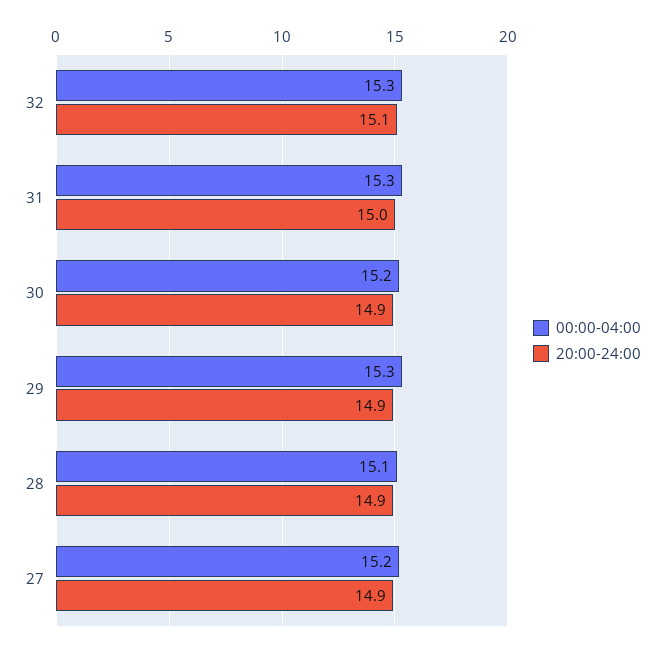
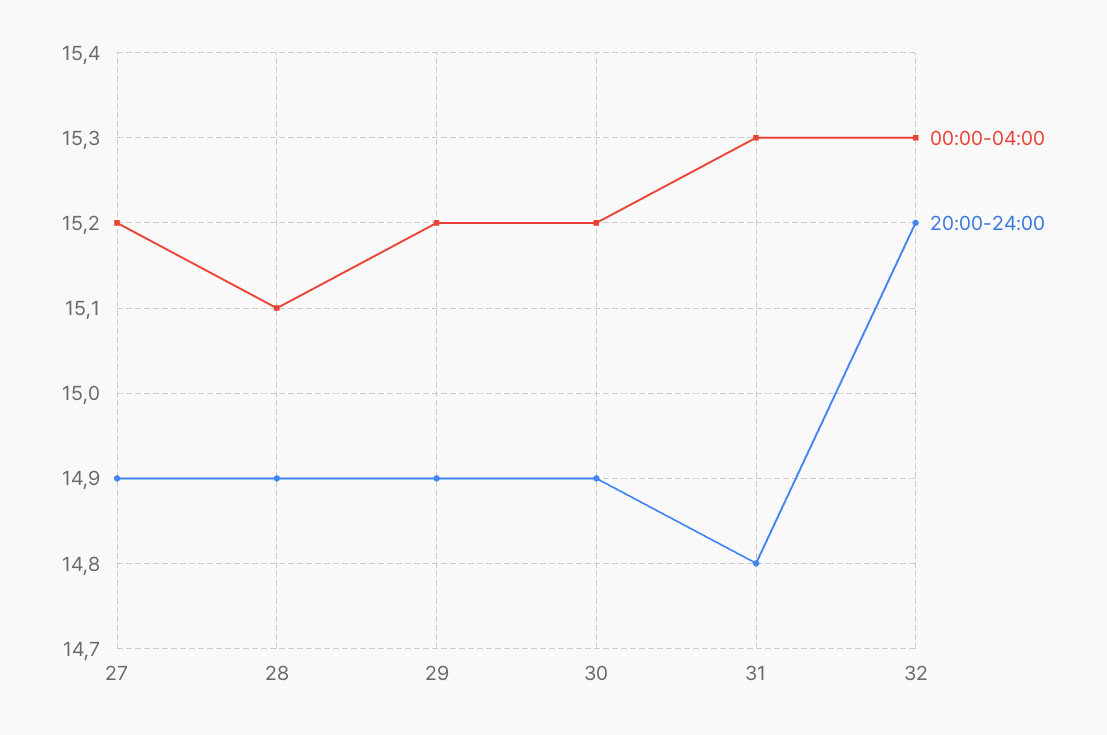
20:00-24:00, 32: 15.1 -> 15.2
20:00-24:00, 31: 15 -> 14.8
00:00-04:00, 29: 15.3 -> 15.2

